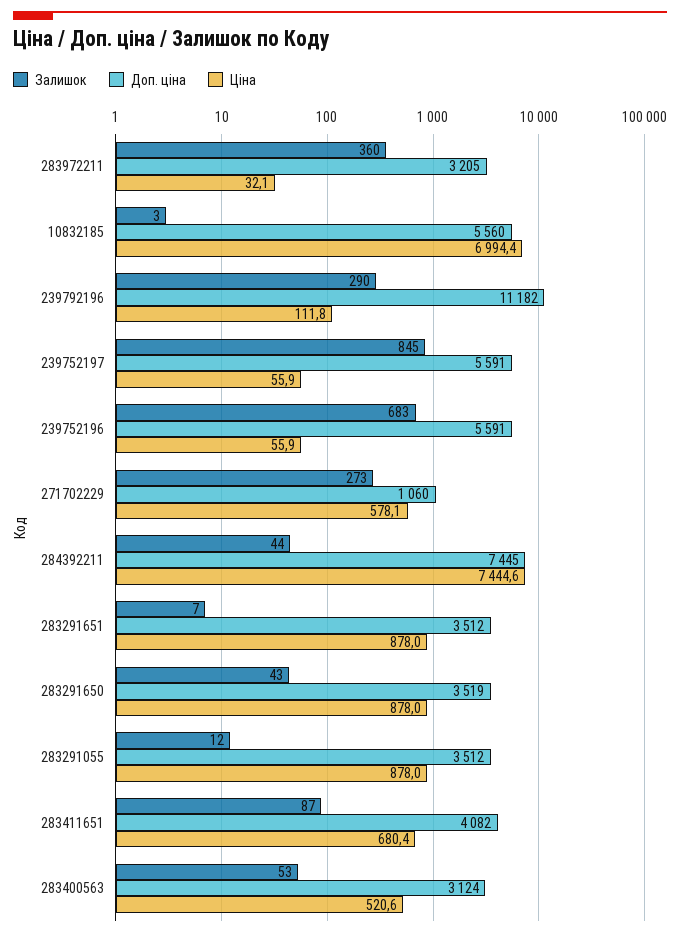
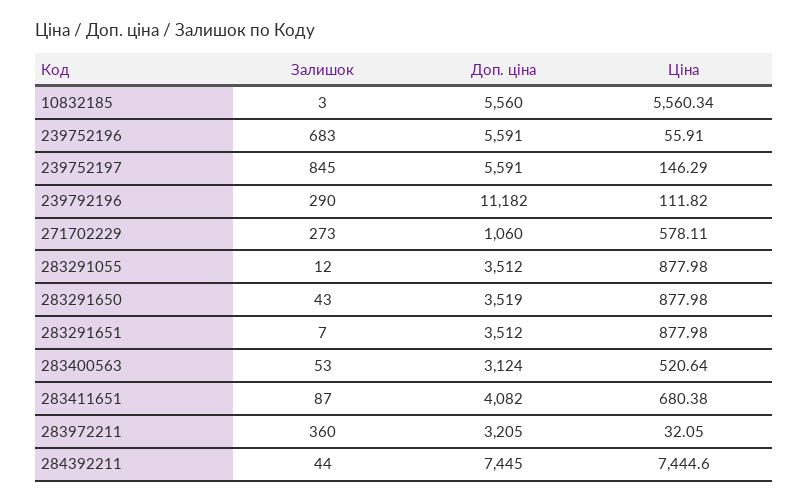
Ціна, 10832185: 6994.4 -> 5560.34
Ціна, 239752197: 55.9 -> 146.29

